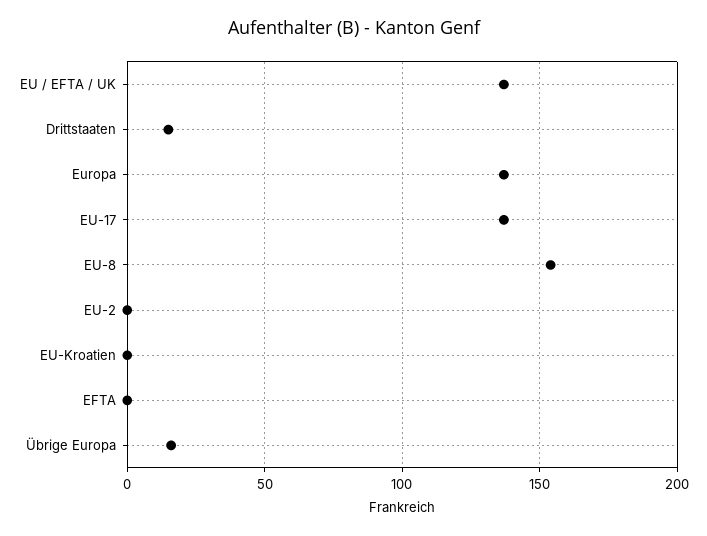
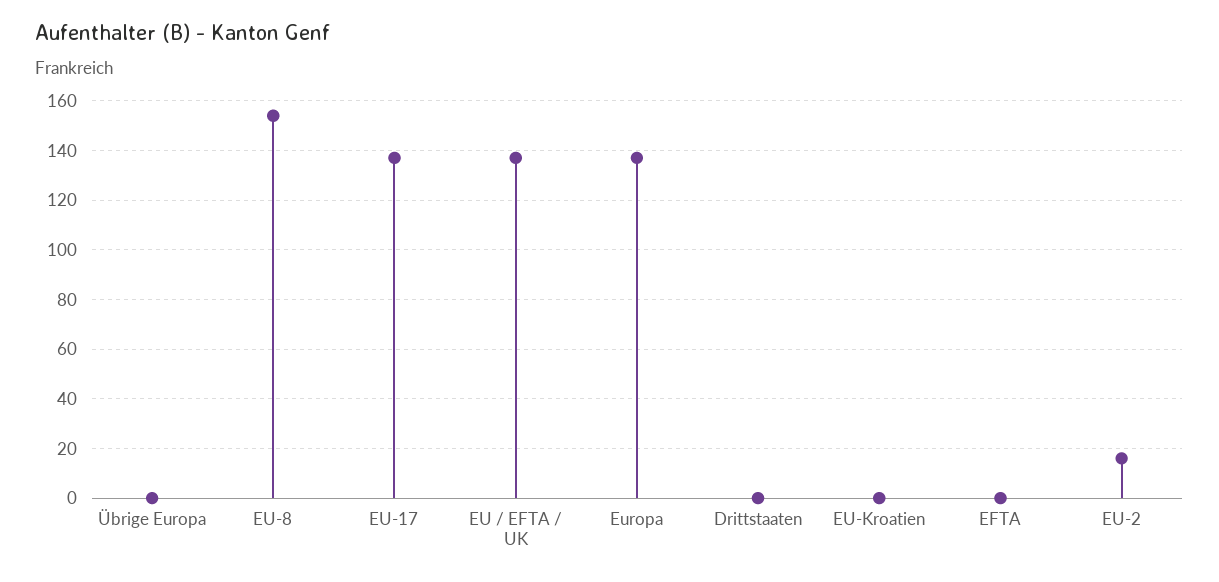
Drittstaaten: 15 -> 0
EU-2: 0 -> 15
Übrige Europa: 15 -> 0

